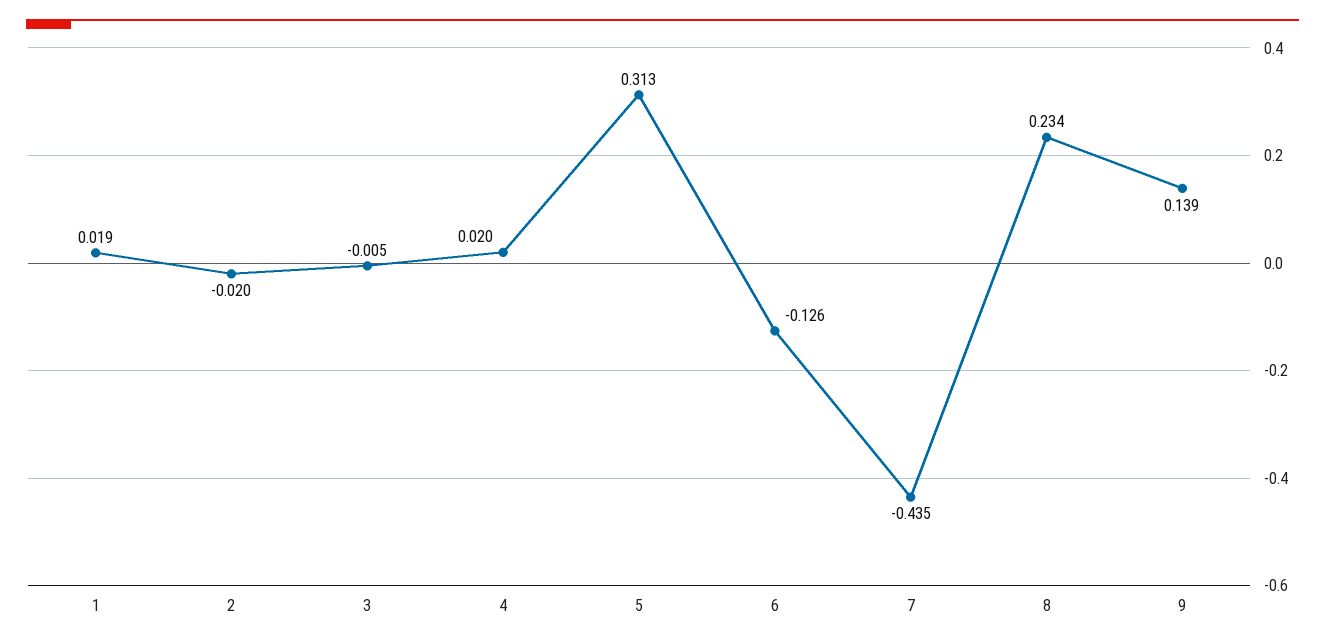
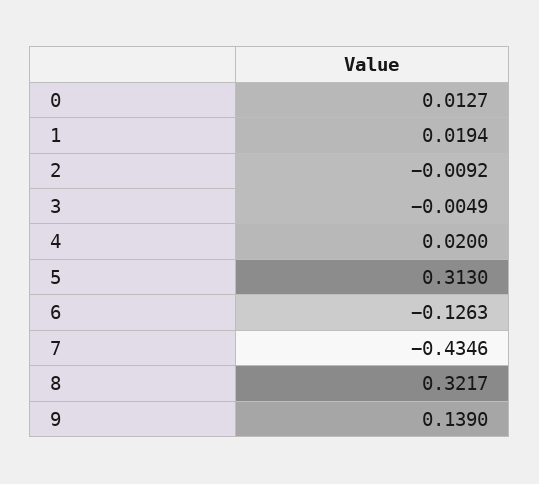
2: -0.02 -> -0.0092
8: 0.234 -> 0.3217
0: none -> 0.0127

